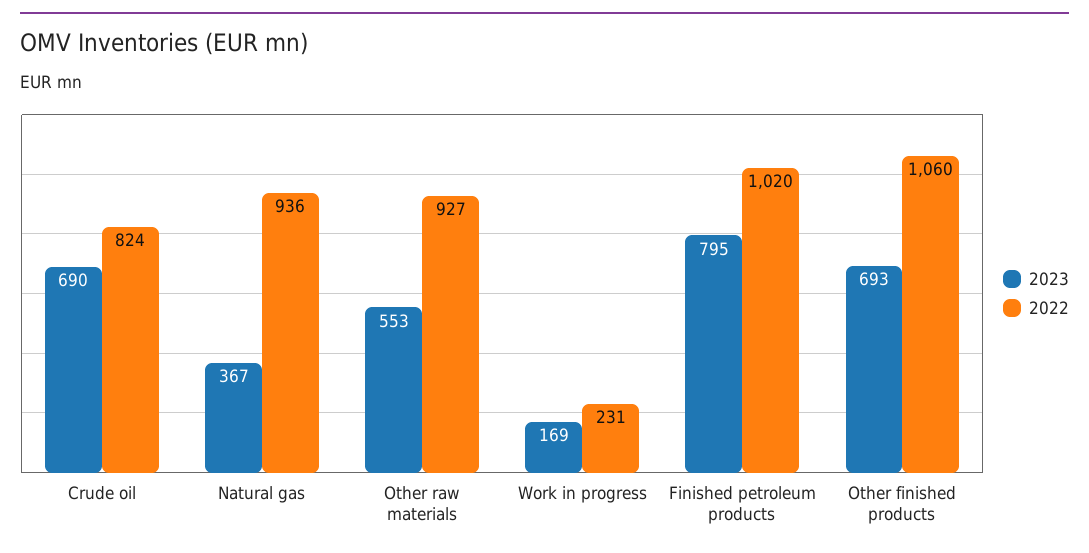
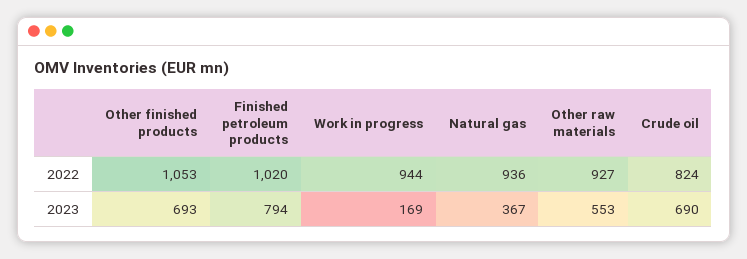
2022, Work in progress: 231 -> 944
2023, Finished petroleum products: 795 -> 794
2022, Other finished products: 1060 -> 1053

